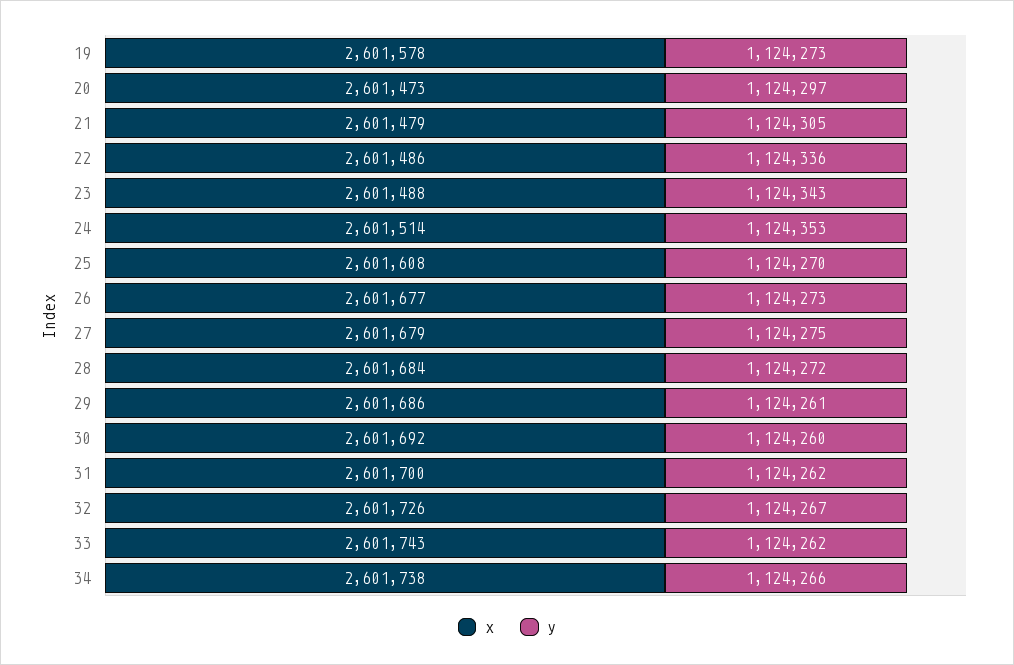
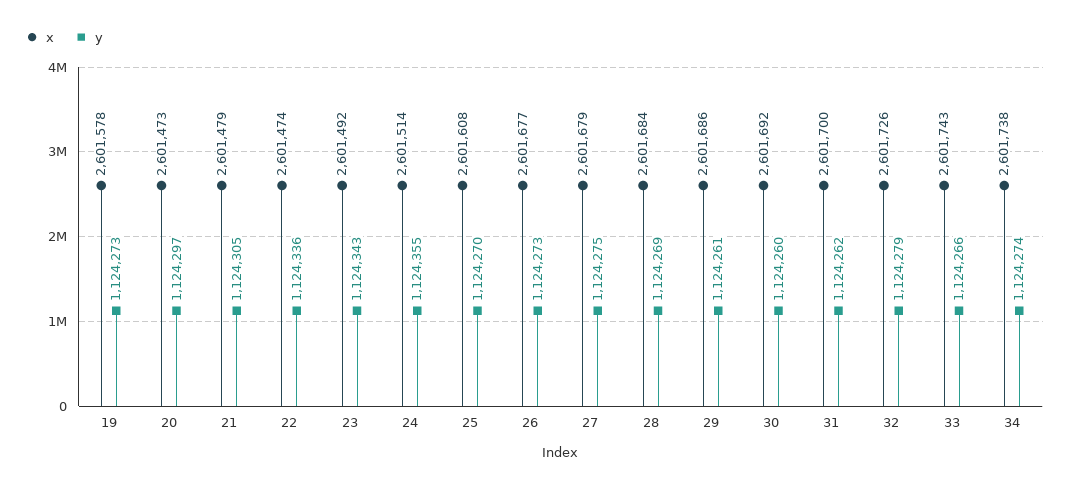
x, 22: 2601486 -> 2601474
x, 23: 2601488 -> 2601492
y, 24: 1124353 -> 1124355
y, 28: 1124272 -> 1124269
y, 32: 1124267 -> 1124279
y, 33: 1124262 -> 1124266
y, 34: 1124266 -> 1124274

